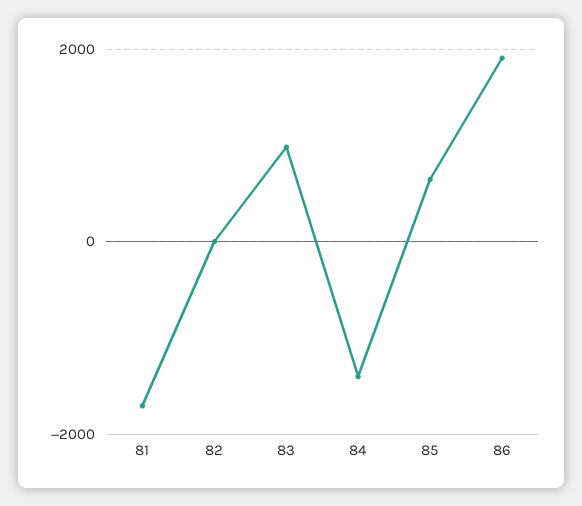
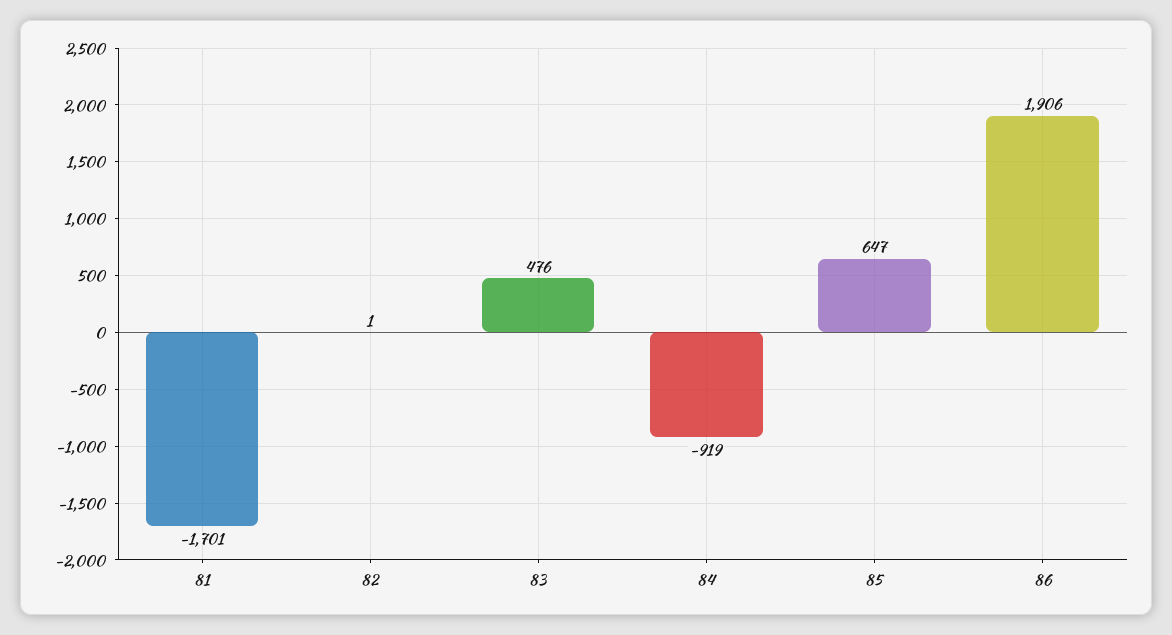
83: 1000 -> 476
84: -1400 -> -919

